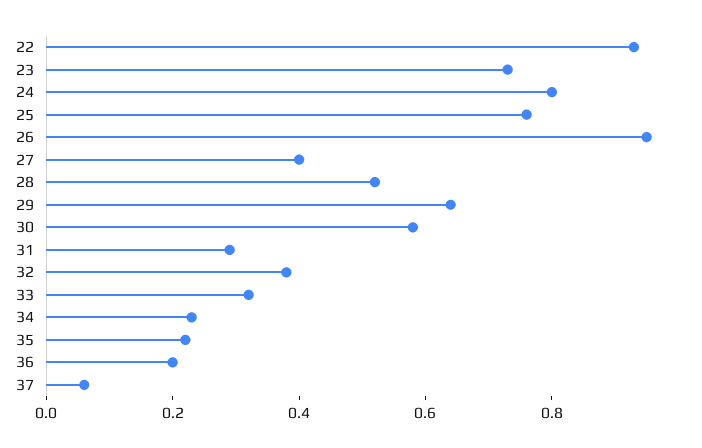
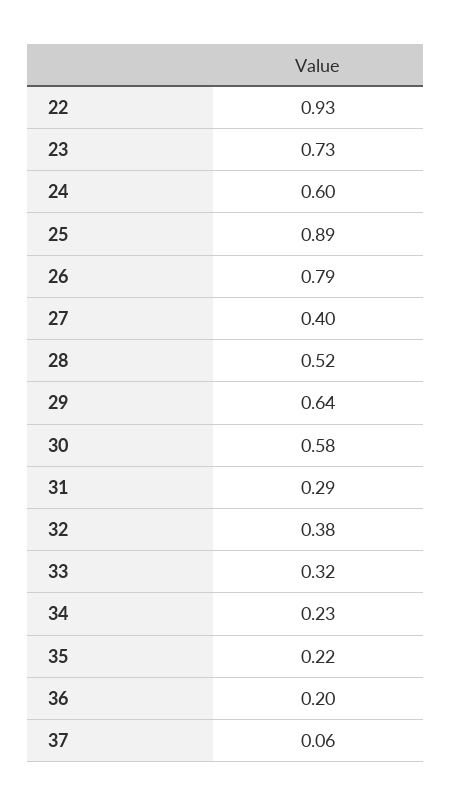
24: 0.8 -> 0.6
25: 0.75 -> 0.89
26: 0.95 -> 0.79

